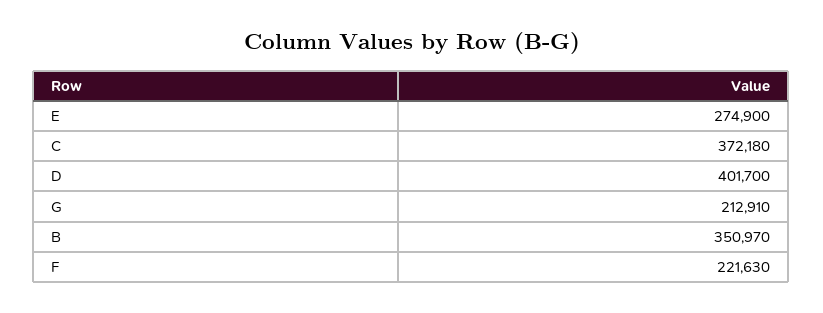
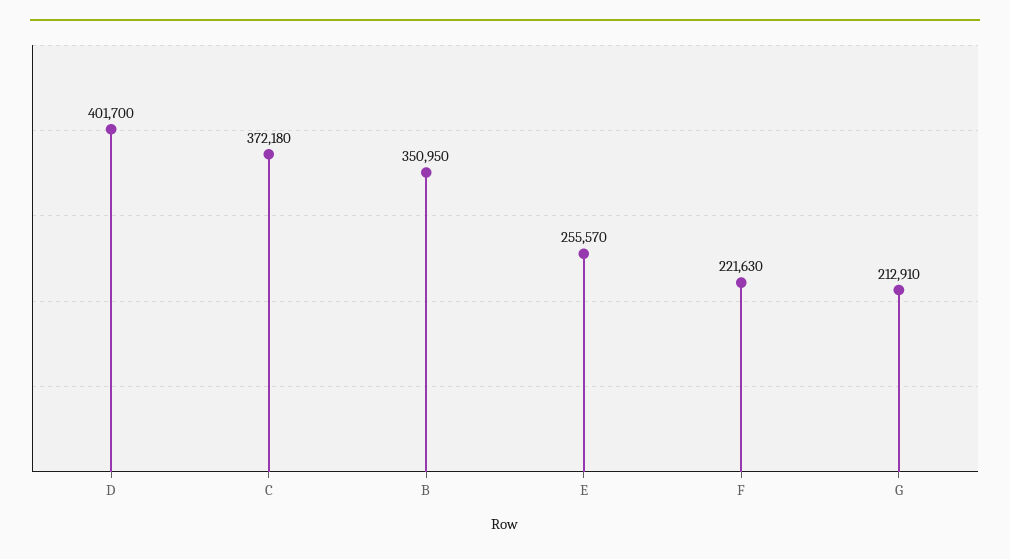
E: 274900 -> 255570
B: 350970 -> 350950

